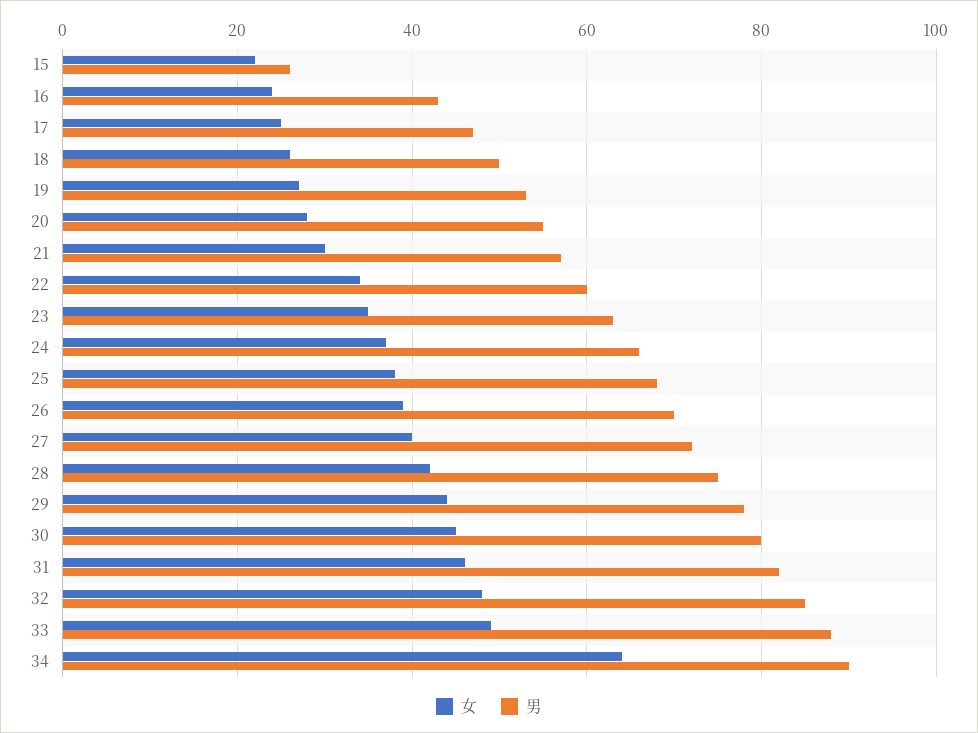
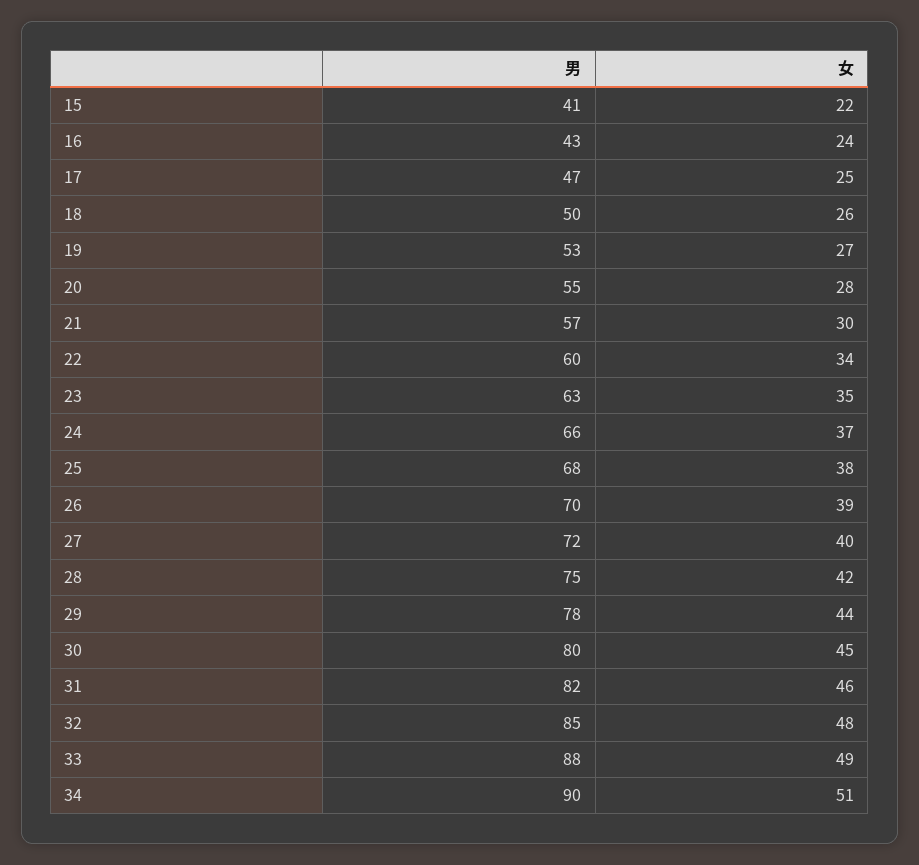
男, 15: 25 -> 41
女, 34: 65 -> 51

